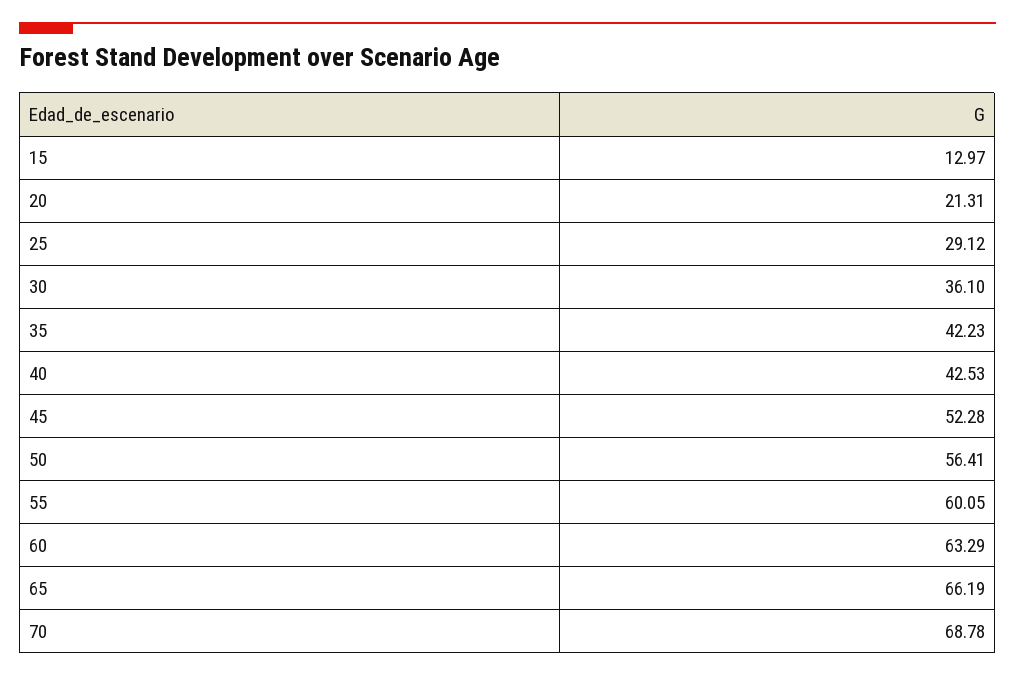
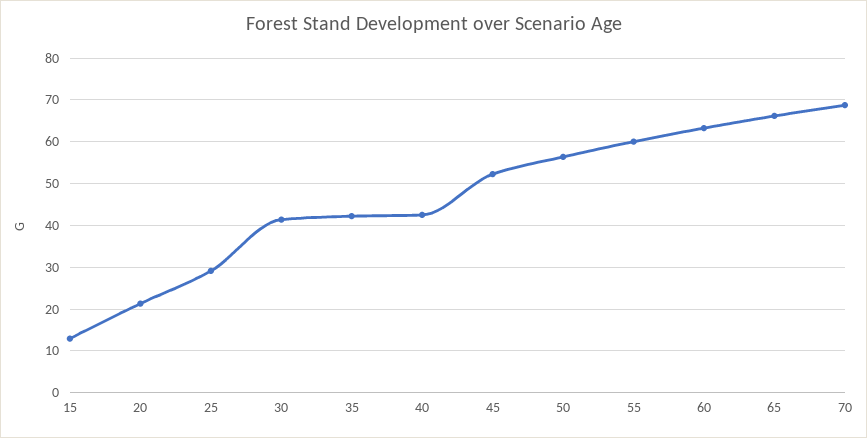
30: 36.1 -> 42

